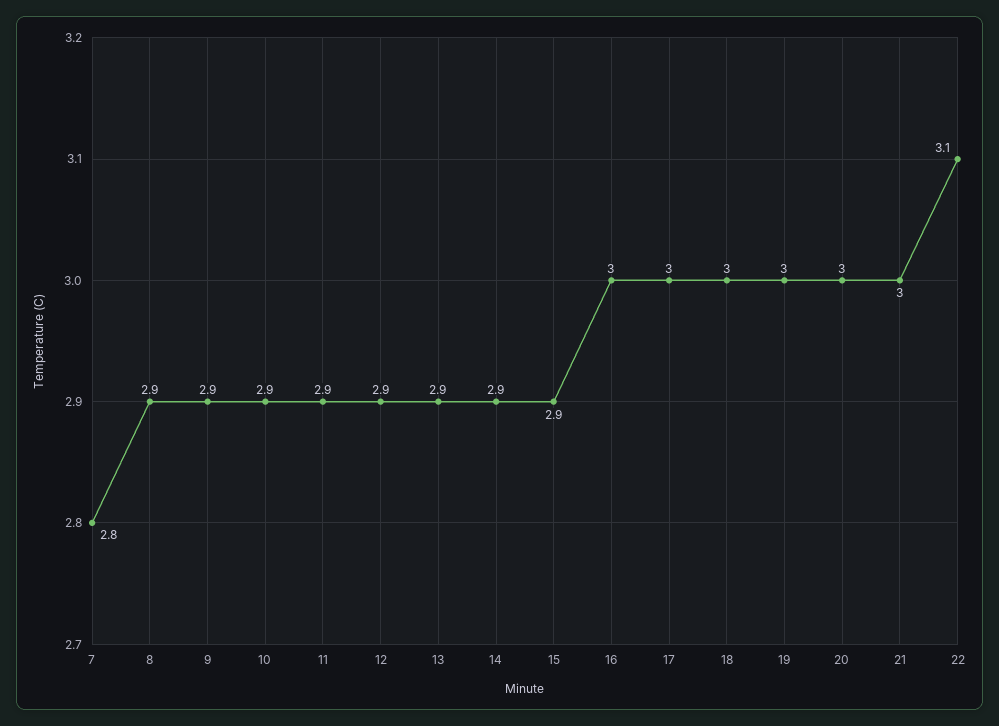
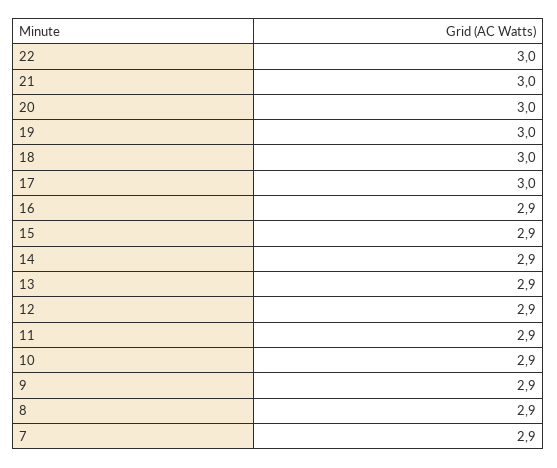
7: 2.8 -> 2.9
16: 3 -> 2.9
22: 3.1 -> 3

